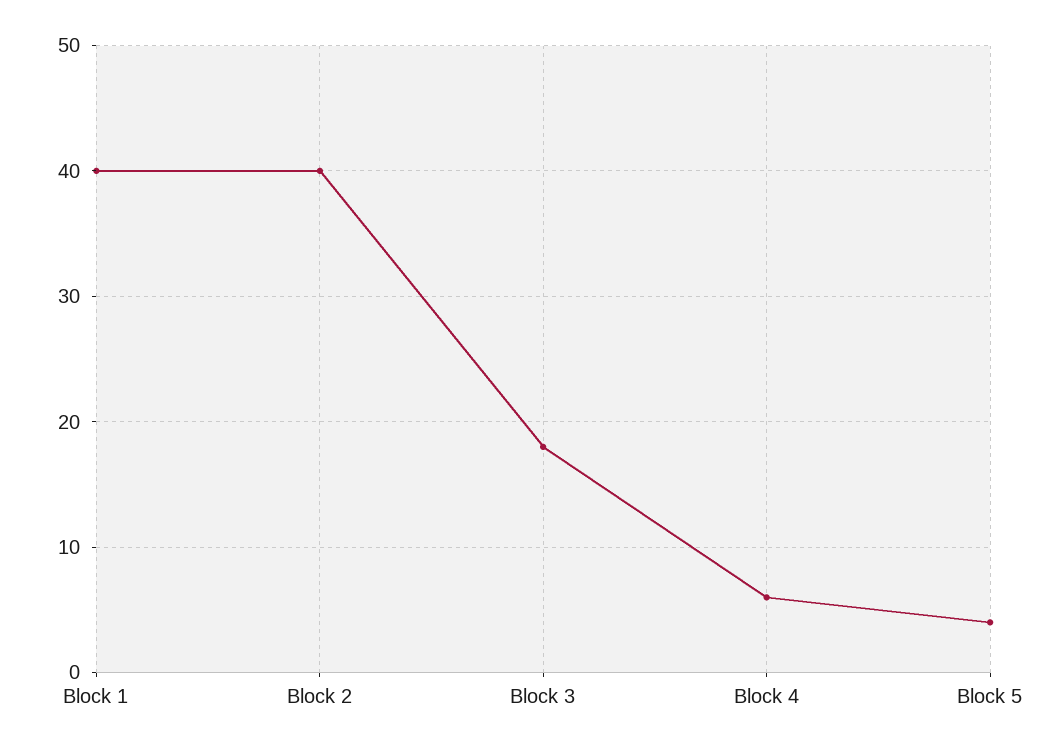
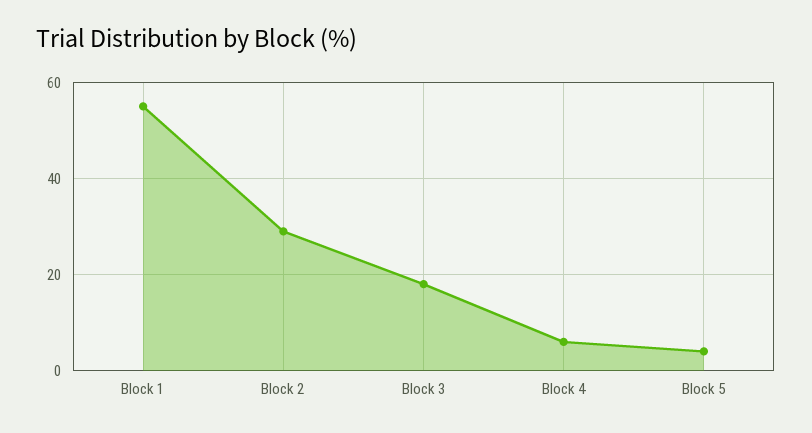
Block 1: 40 -> 55
Block 2: 40 -> 30

